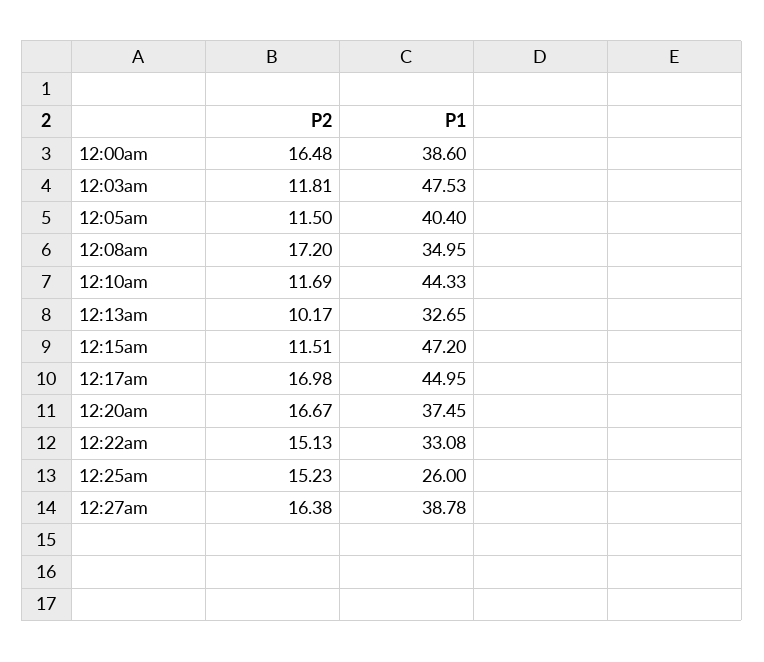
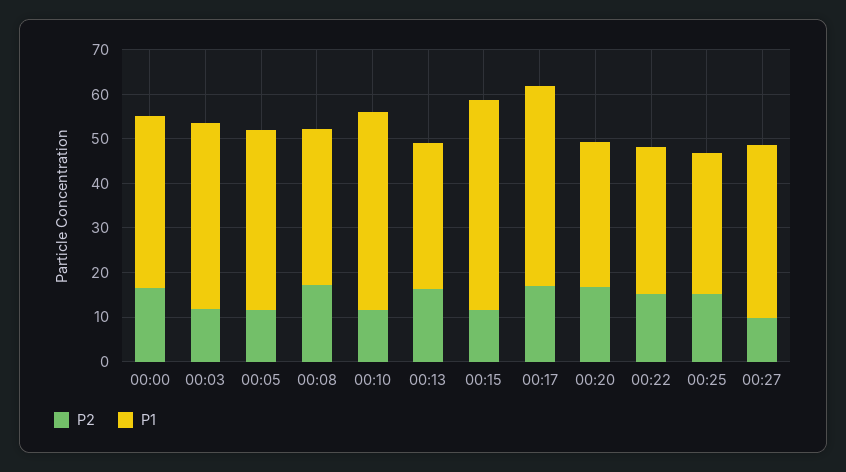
P1, 12:03am: 47.53 -> 42
P2, 12:13am: 10.17 -> 16
P1, 12:20am: 37.45 -> 32
P1, 12:25am: 26 -> 32
P2, 12:27am: 16.38 -> 10

